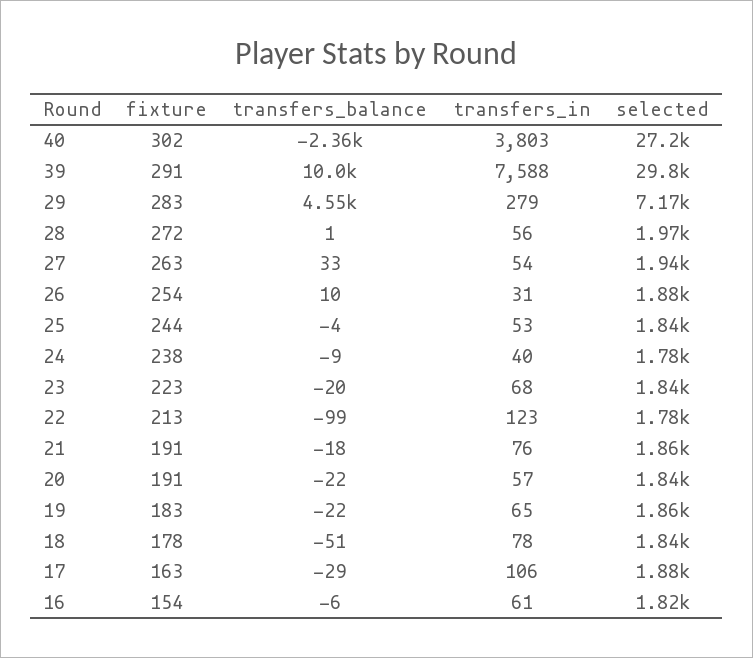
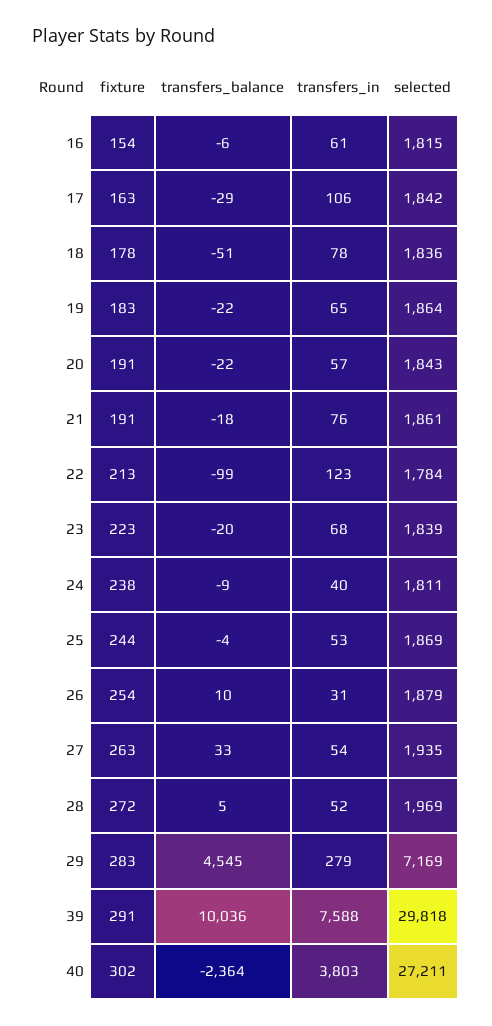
transfers_balance, 28: 1 -> 5
transfers_in, 28: 56 -> 52
selected, 25: 1840 -> 1869
selected, 24: 1780 -> 1811
selected, 17: 1880 -> 1842

